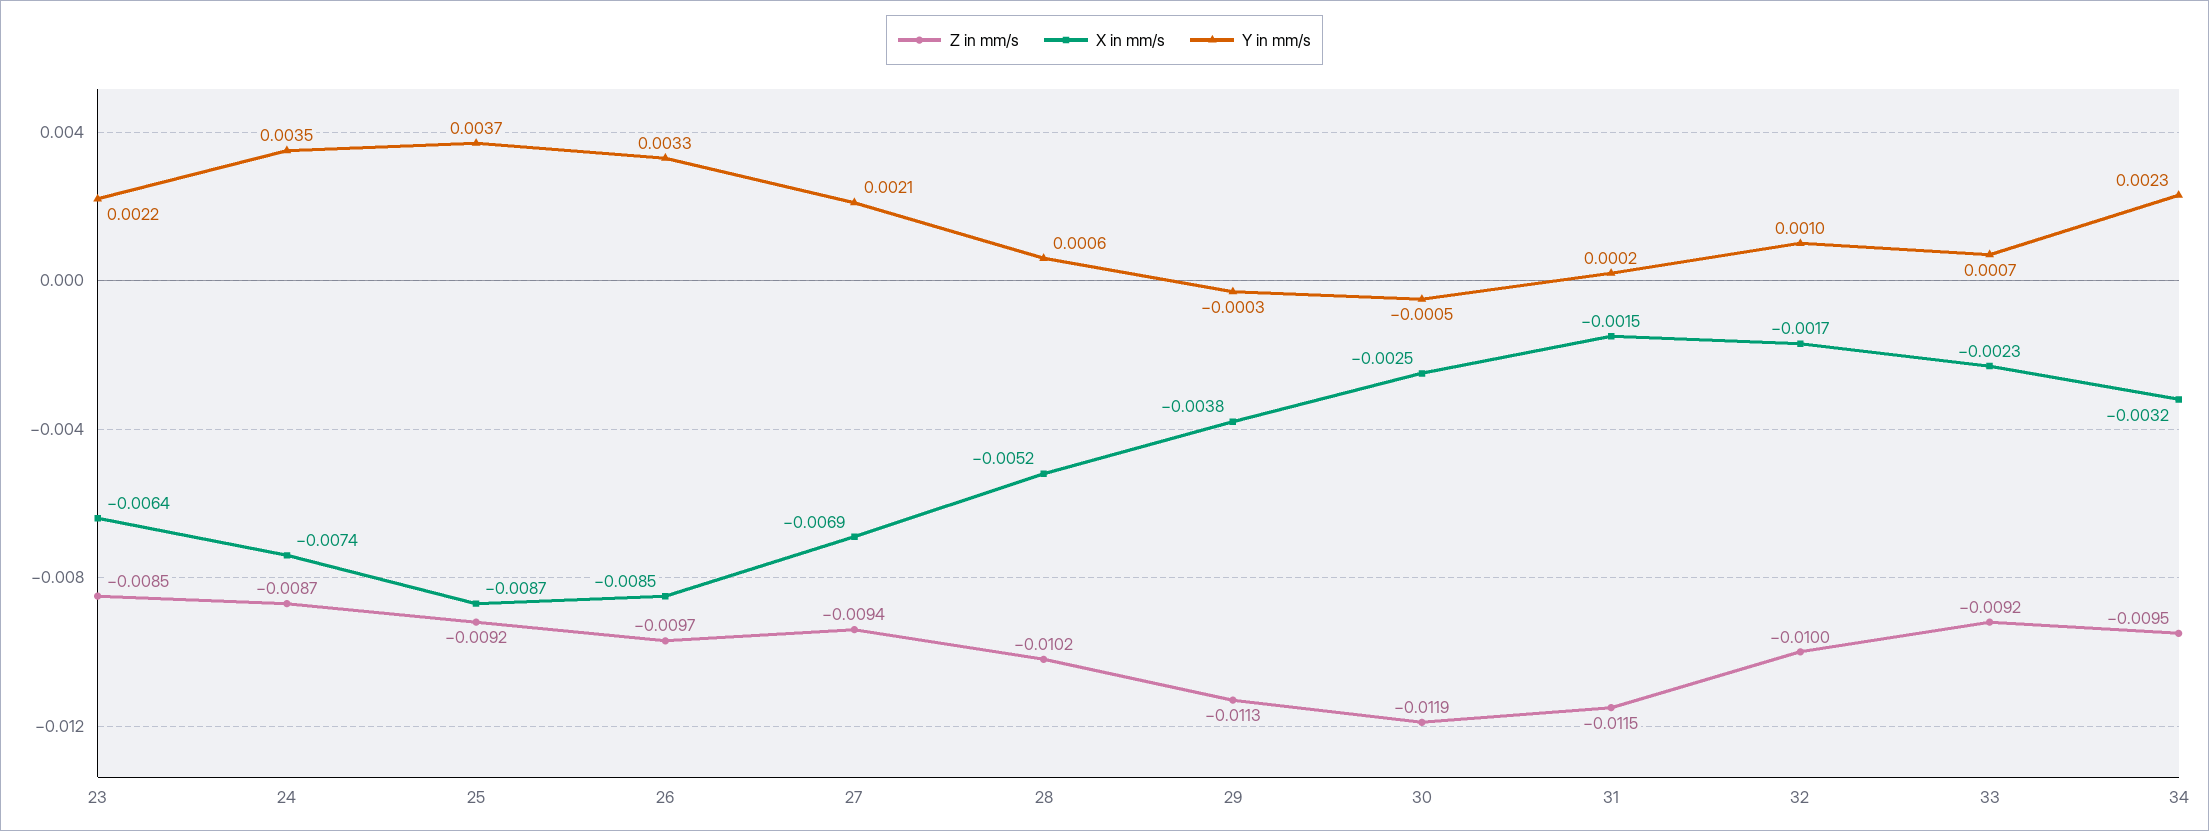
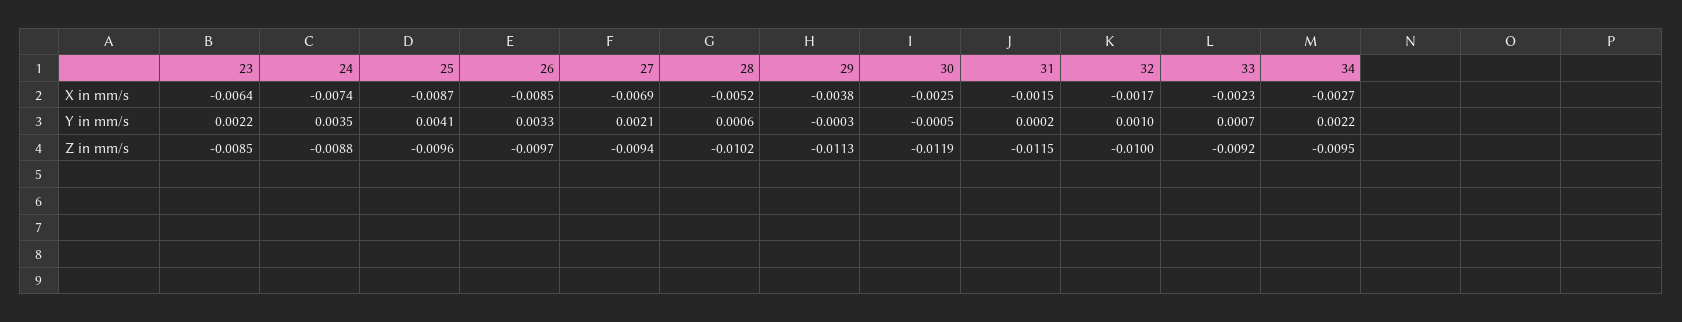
Z in mm/s, 24: -0.0087 -> -0.0088
Z in mm/s, 25: -0.0092 -> -0.0096
Y in mm/s, 25: 0.0037 -> 0.0041
X in mm/s, 34: -0.0032 -> -0.0027
Y in mm/s, 34: 0.0023 -> 0.0022

